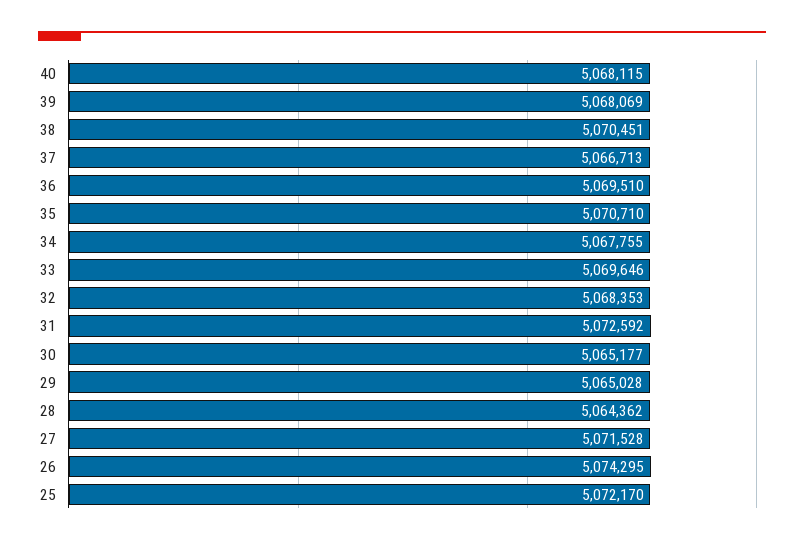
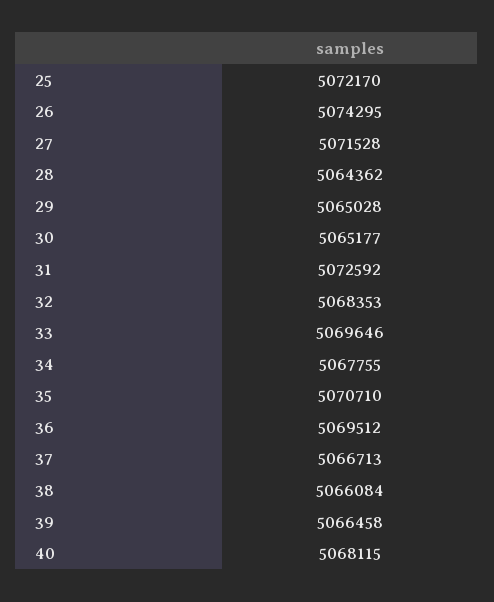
39: 5068069 -> 5066458
38: 5070451 -> 5066084
36: 5069510 -> 5069512

